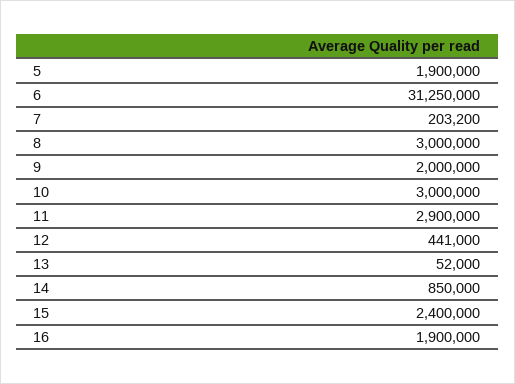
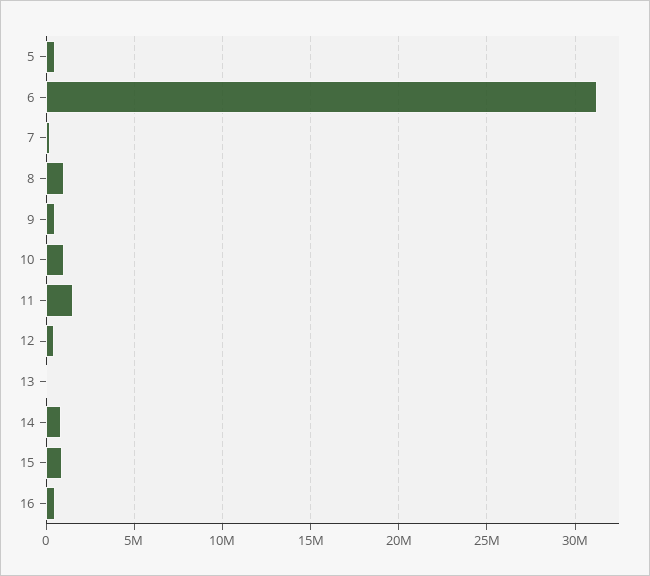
5: 1900000 -> 500000
8: 3000000 -> 1000000
9: 2000000 -> 500000
10: 3000000 -> 1000000
11: 2900000 -> 1500000
15: 2400000 -> 1000000
16: 1900000 -> 500000

